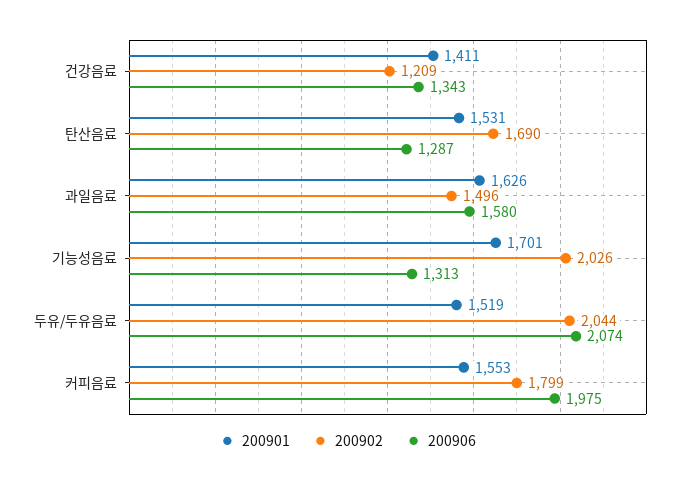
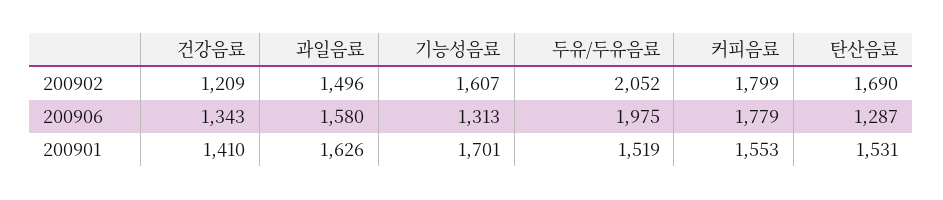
200901, 건강음료: 1411 -> 1410
200902, 기능성음료: 2026 -> 1607
200902, 두유/두유음료: 2044 -> 2052
200906, 두유/두유음료: 2074 -> 1975
200906, 커피음료: 1975 -> 1779

